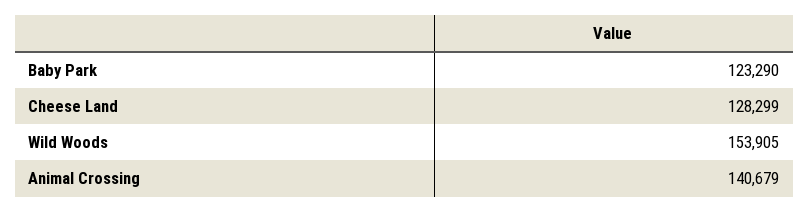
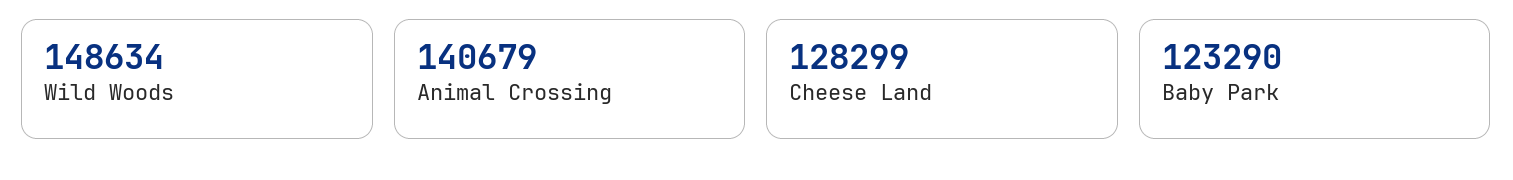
Wild Woods: 153905 -> 148634

